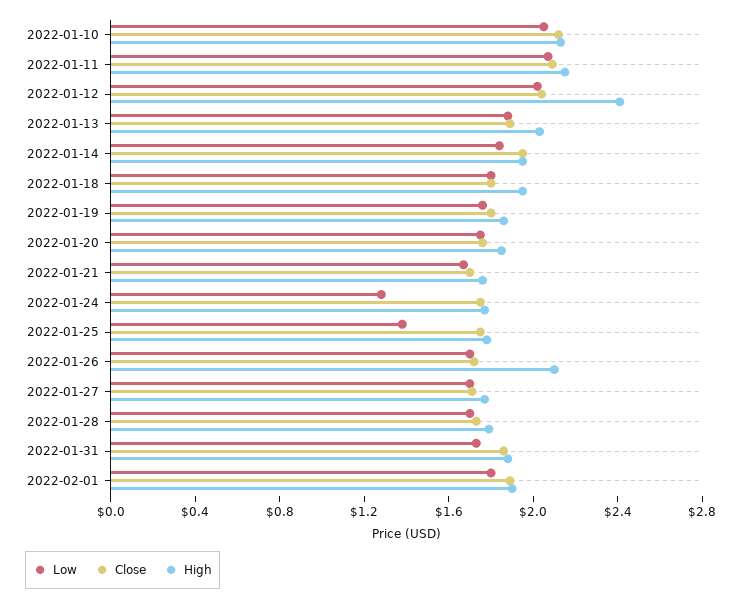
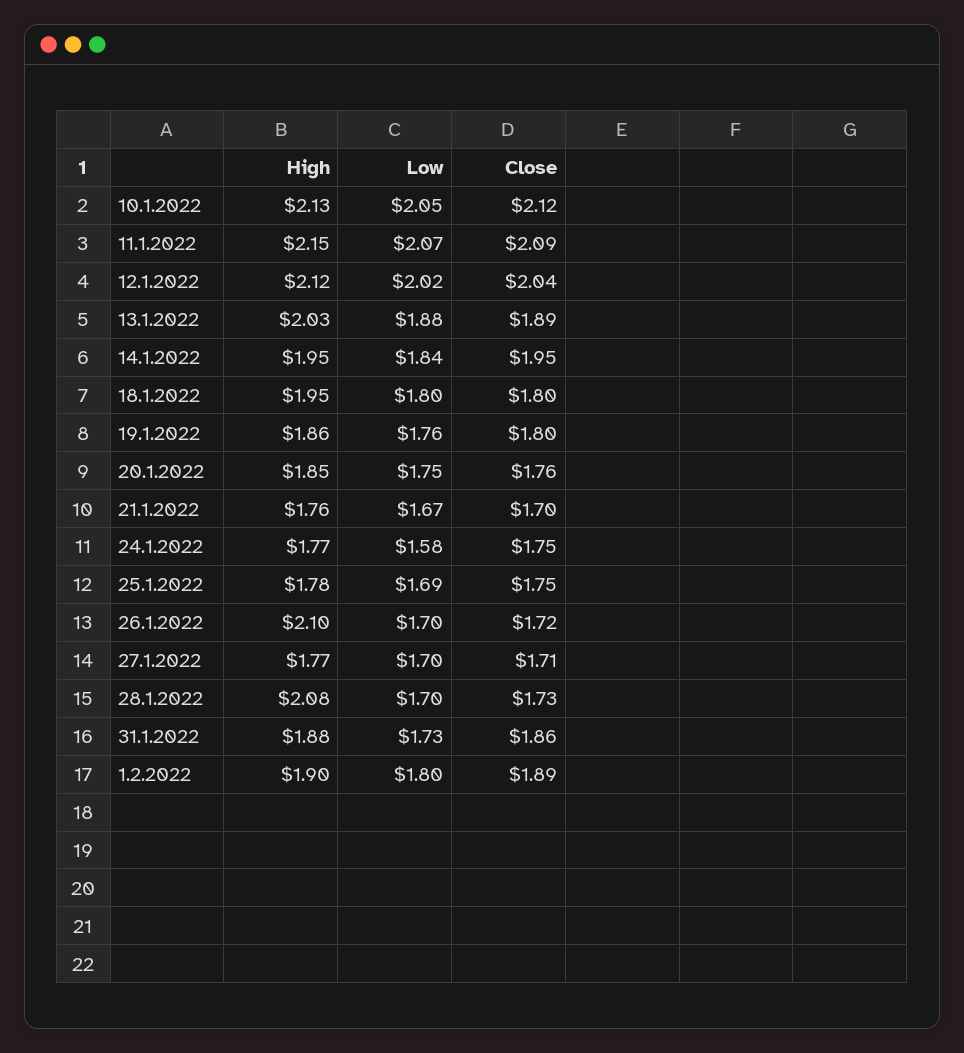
High, 2022-01-12: 2.4 -> 2.12
Low, 2022-01-24: 1.3 -> 1.58
Low, 2022-01-25: 1.4 -> 1.69
High, 2022-01-28: 1.8 -> 2.08

